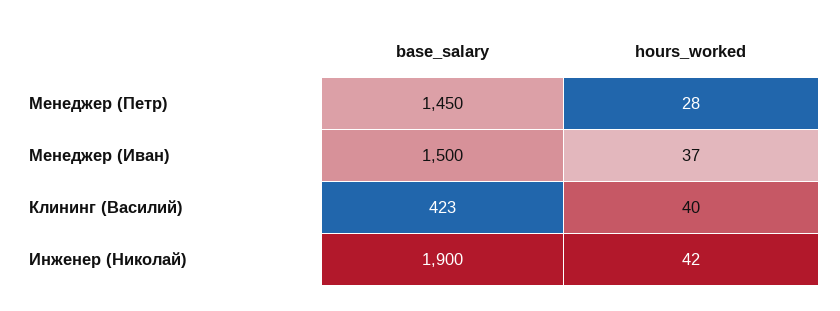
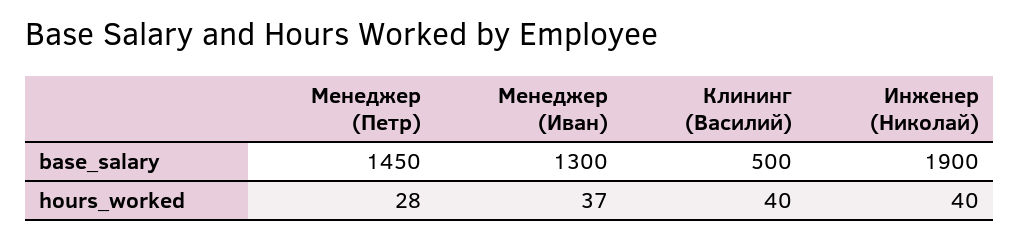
base_salary, Менеджер (Иван): 1500 -> 1300
base_salary, Клининг (Василий): 423 -> 500
hours_worked, Инженер (Николай): 42 -> 40

